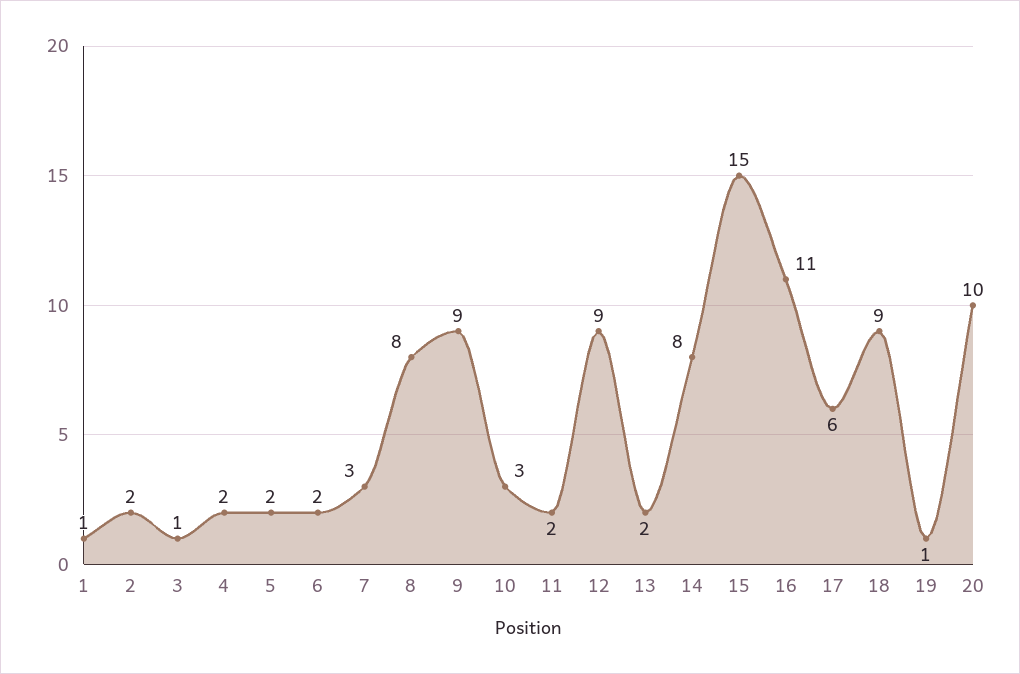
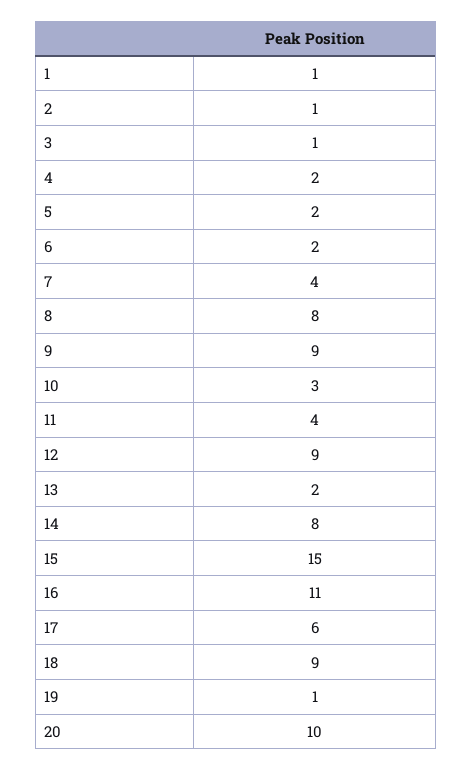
2: 2 -> 1
7: 3 -> 4
11: 2 -> 4

